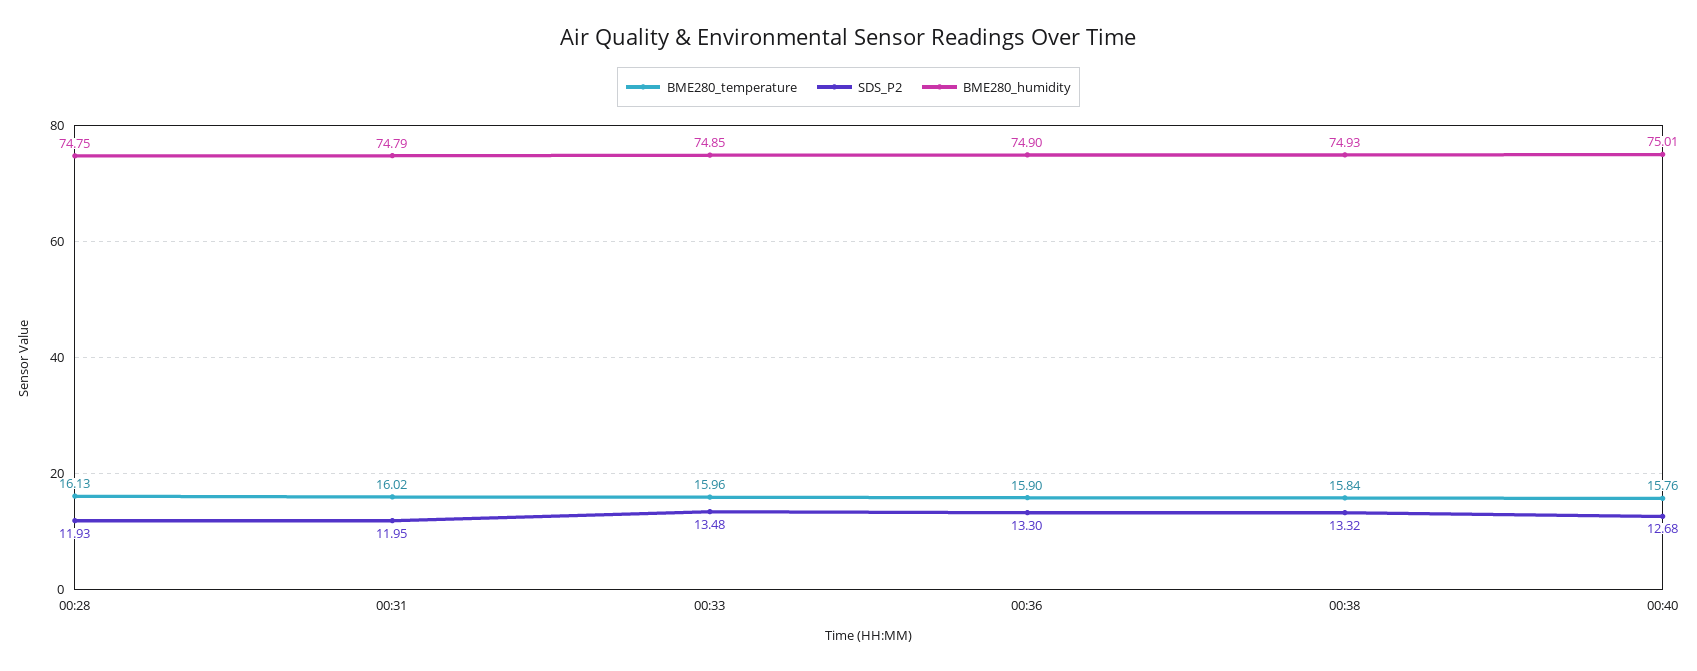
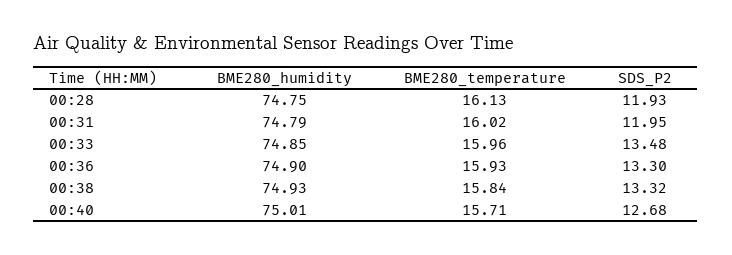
BME280_temperature, 00:36: 15.9 -> 15.93
BME280_temperature, 00:40: 15.76 -> 15.71

